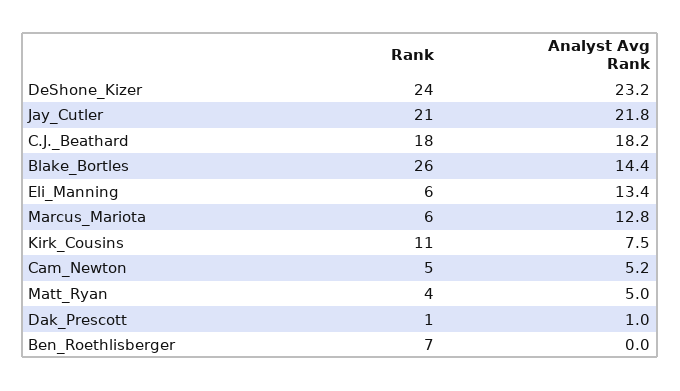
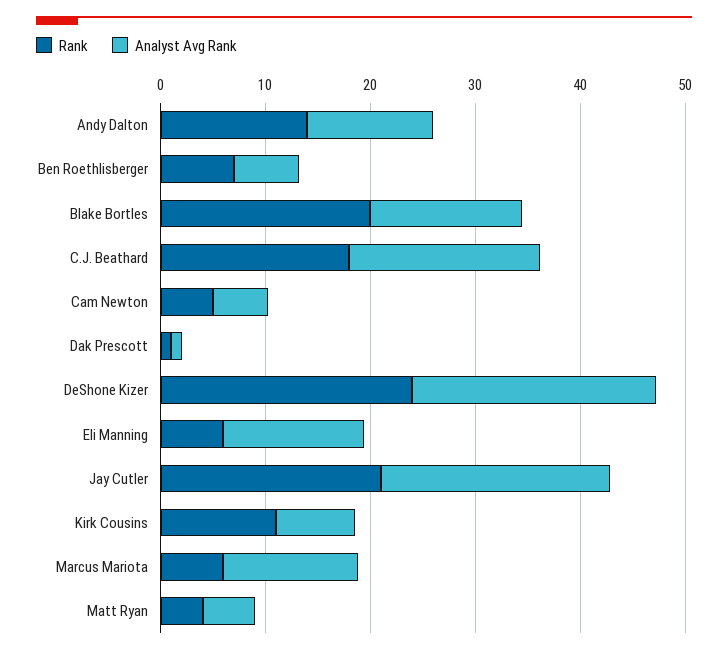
Rank, Blake_Bortles: 26 -> 20
Analyst Avg Rank, Ben_Roethlisberger: 0 -> 6
Rank, Andy Dalton: none -> 14
Analyst Avg Rank, Andy Dalton: none -> 12

